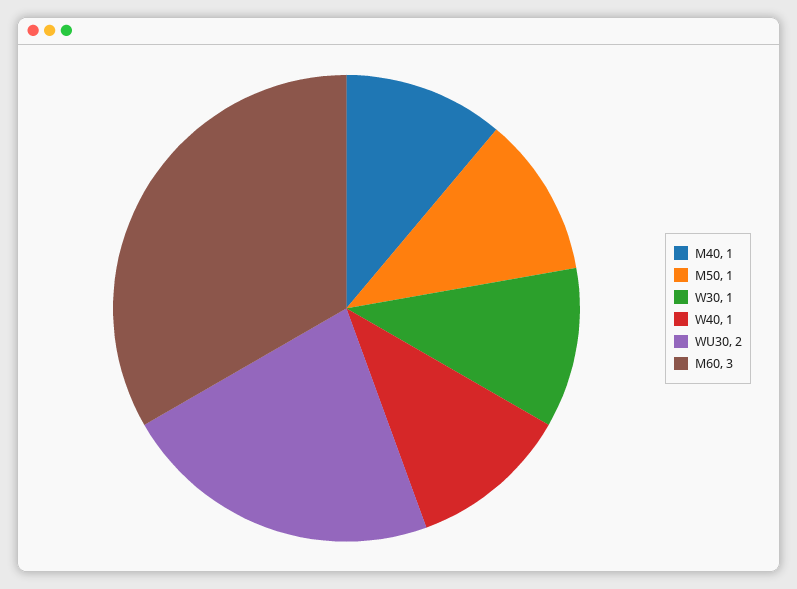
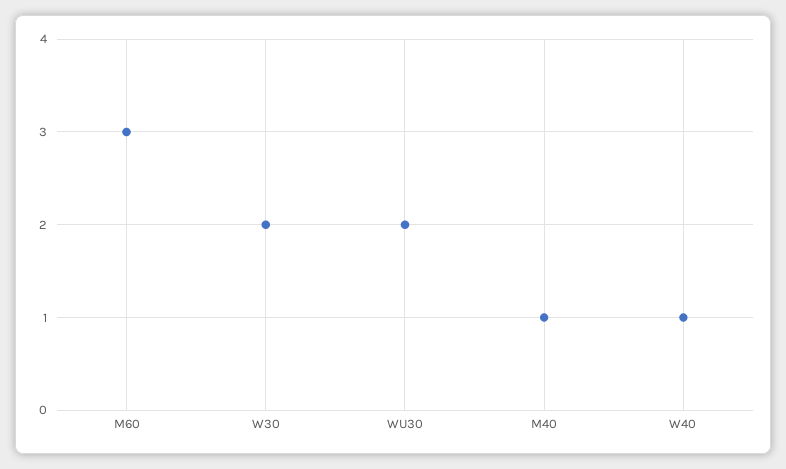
M50: 1 -> none
W30: 1 -> 2

